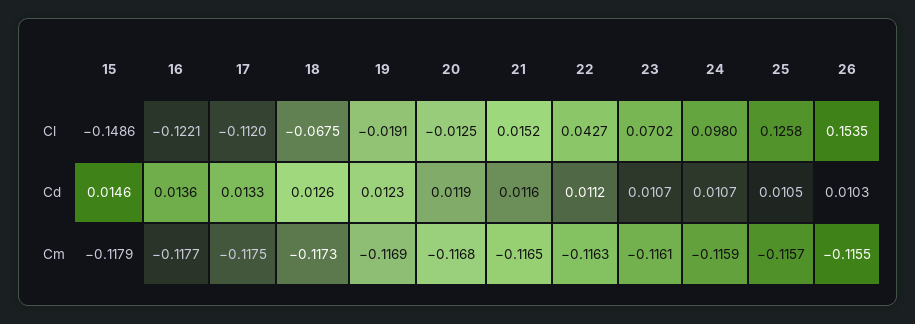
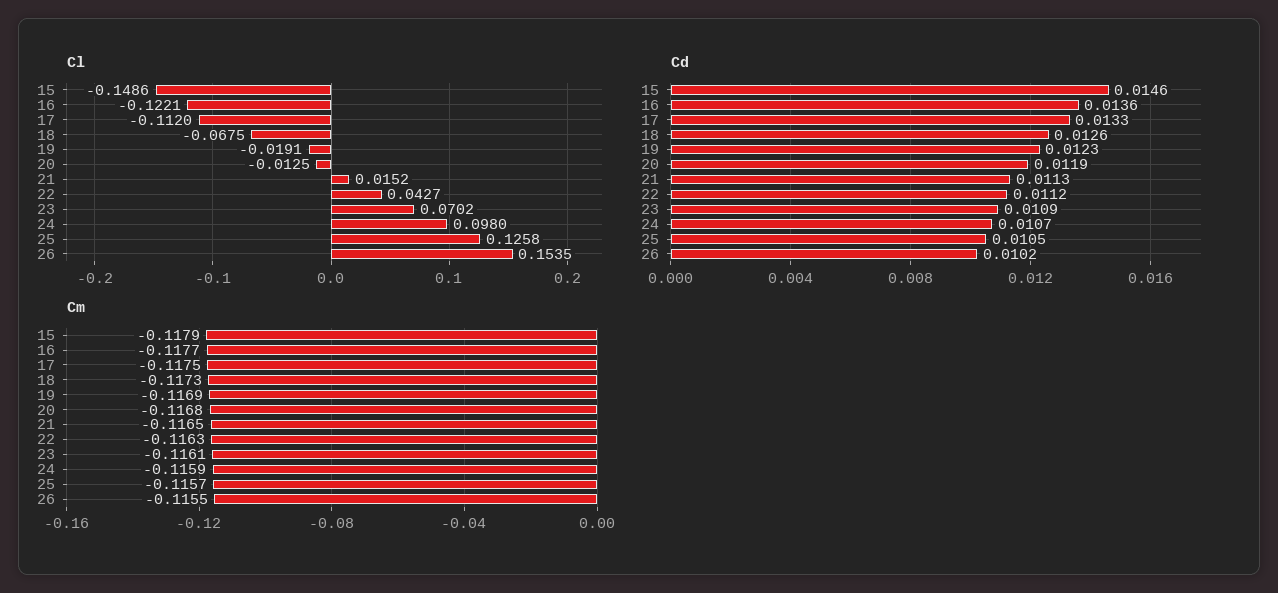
Cd, 21: 0.0116 -> 0.0113
Cd, 23: 0.0107 -> 0.0109
Cd, 26: 0.0103 -> 0.0102

